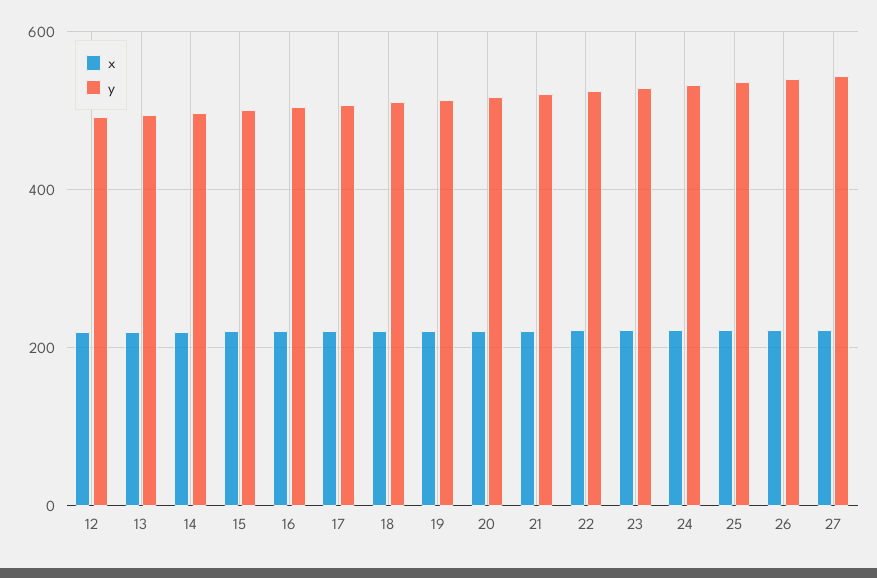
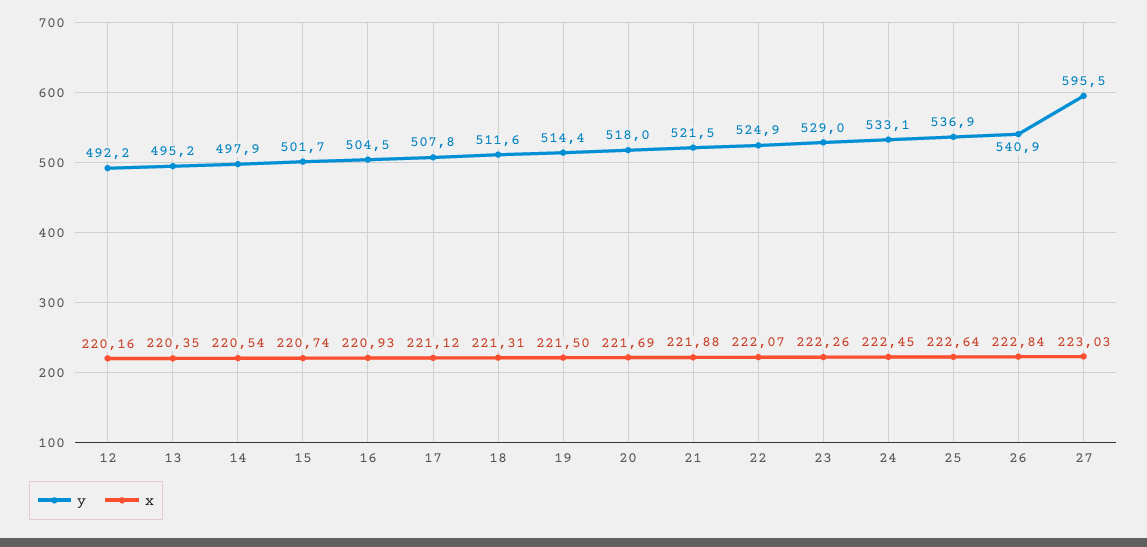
y, 27: 540 -> 595.5

